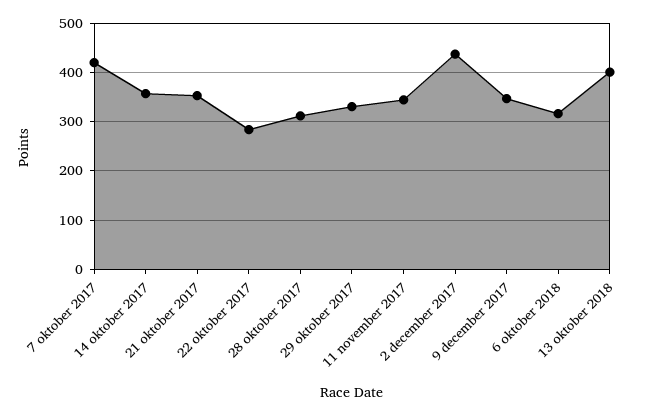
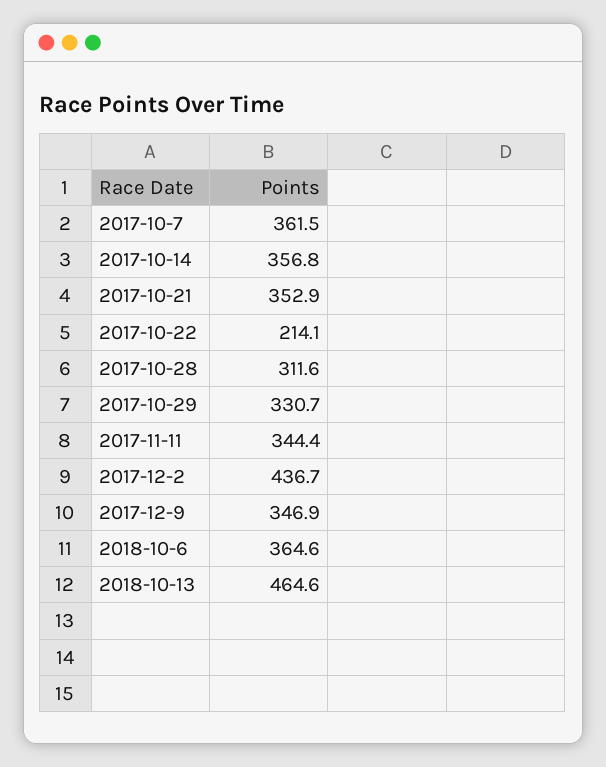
7 oktober 2017: 420 -> 361.5
22 oktober 2017: 280 -> 214.1
6 oktober 2018: 320 -> 364.6
13 oktober 2018: 400 -> 464.6

